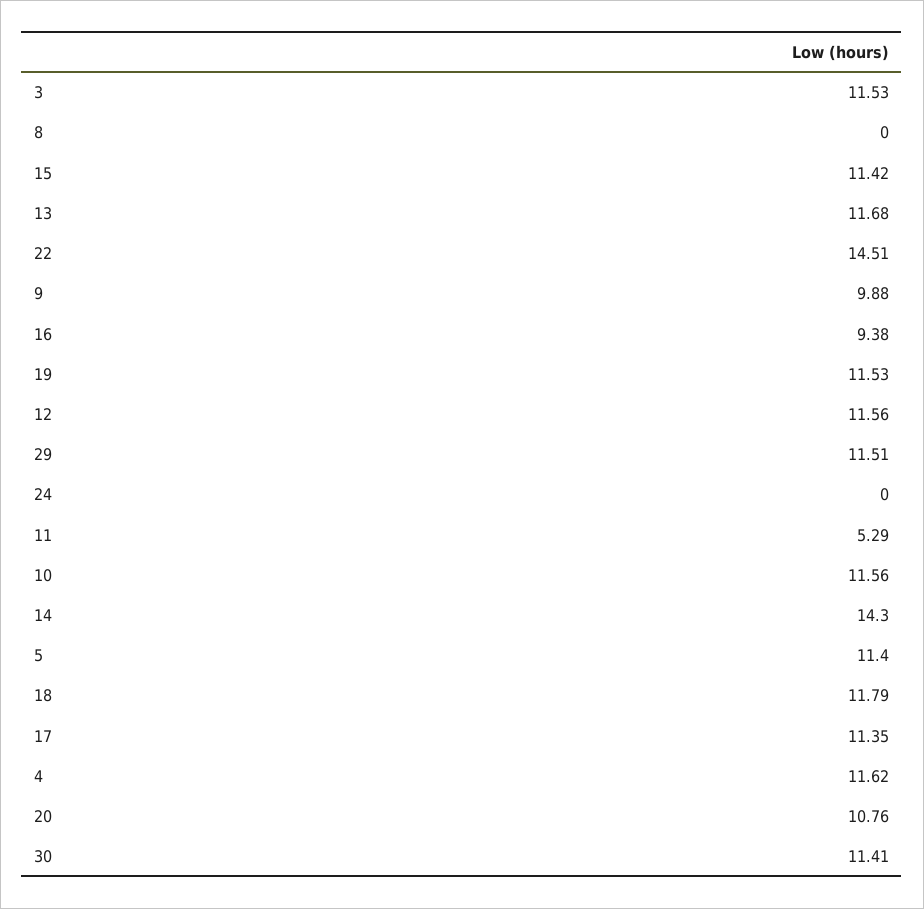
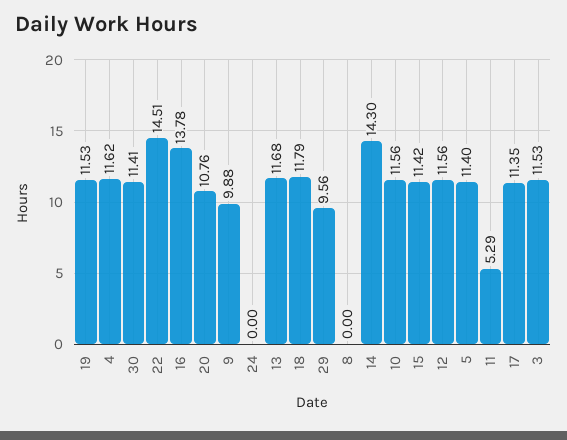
16: 9.38 -> 13.78
29: 11.51 -> 9.56

